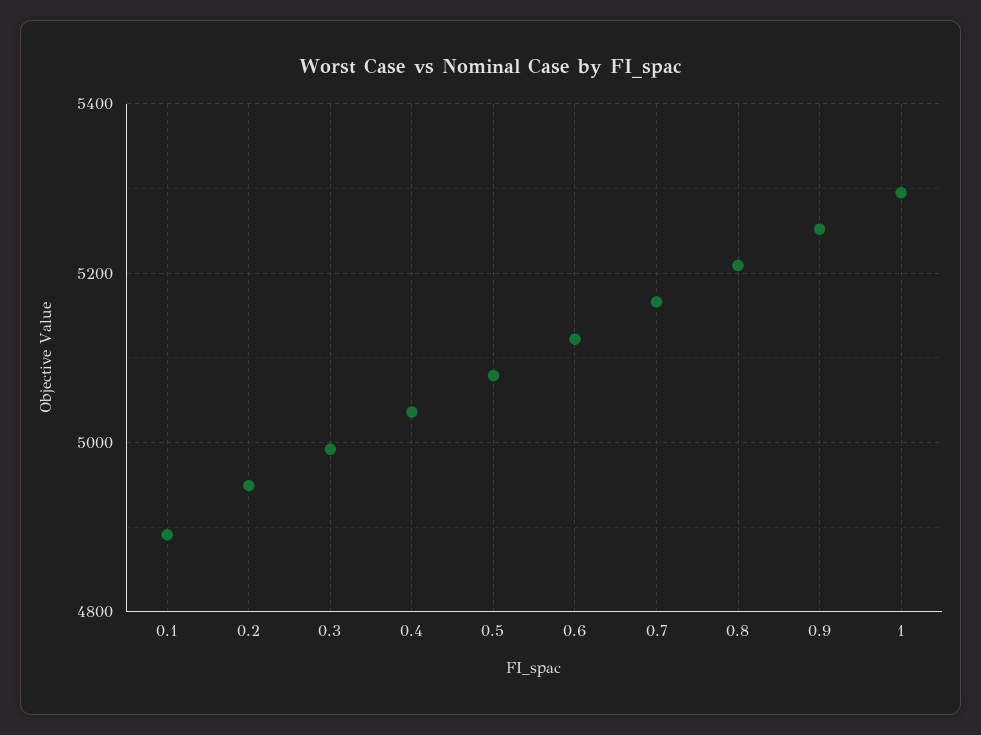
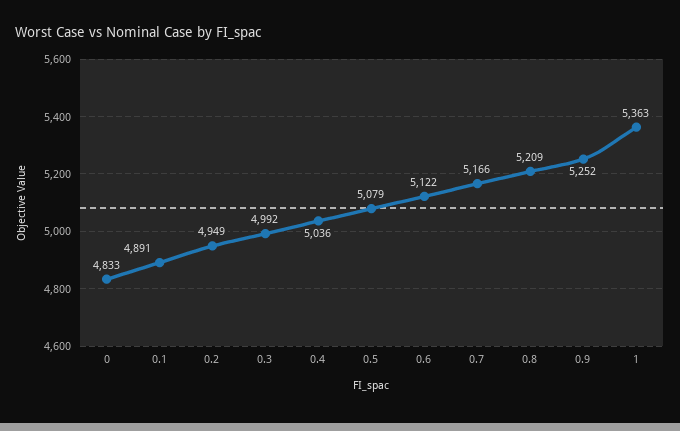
1: 5300 -> 5363
0: none -> 4833

